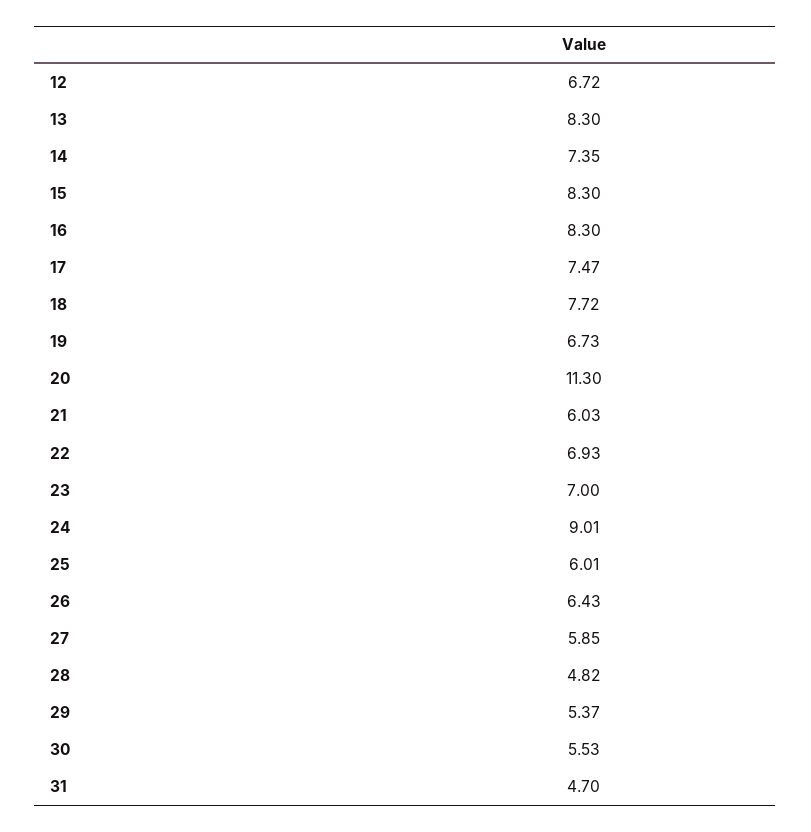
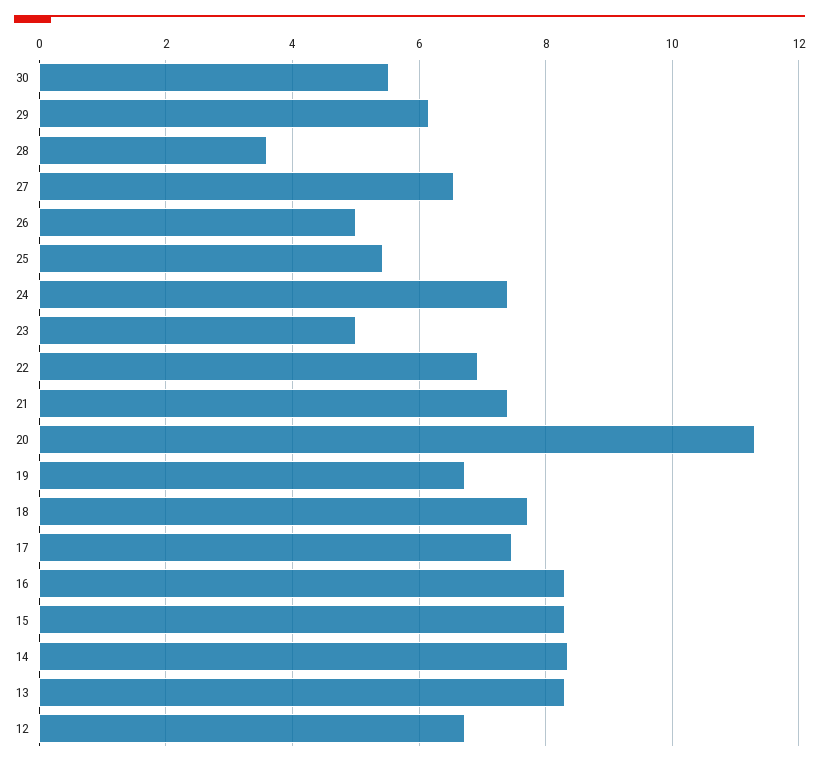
14: 7.35 -> 8.4
21: 6.03 -> 7.4
23: 7 -> 5
24: 9.01 -> 7.4
25: 6.01 -> 5.4
26: 6.43 -> 5
27: 5.85 -> 6.6
28: 4.82 -> 3.6
29: 5.37 -> 6.2
31: 4.7 -> none

